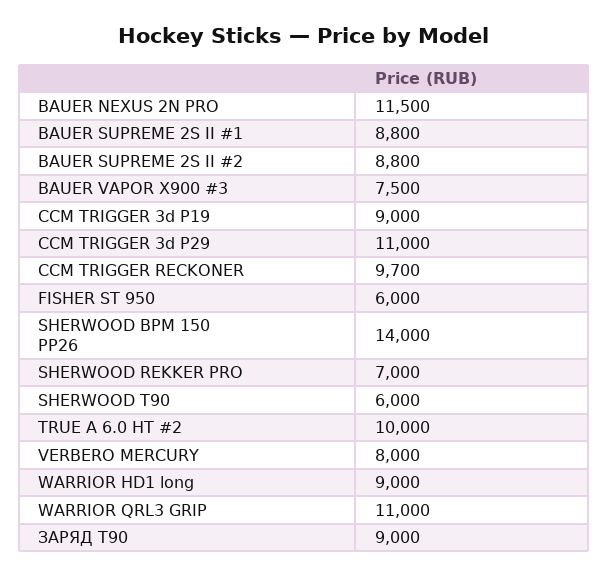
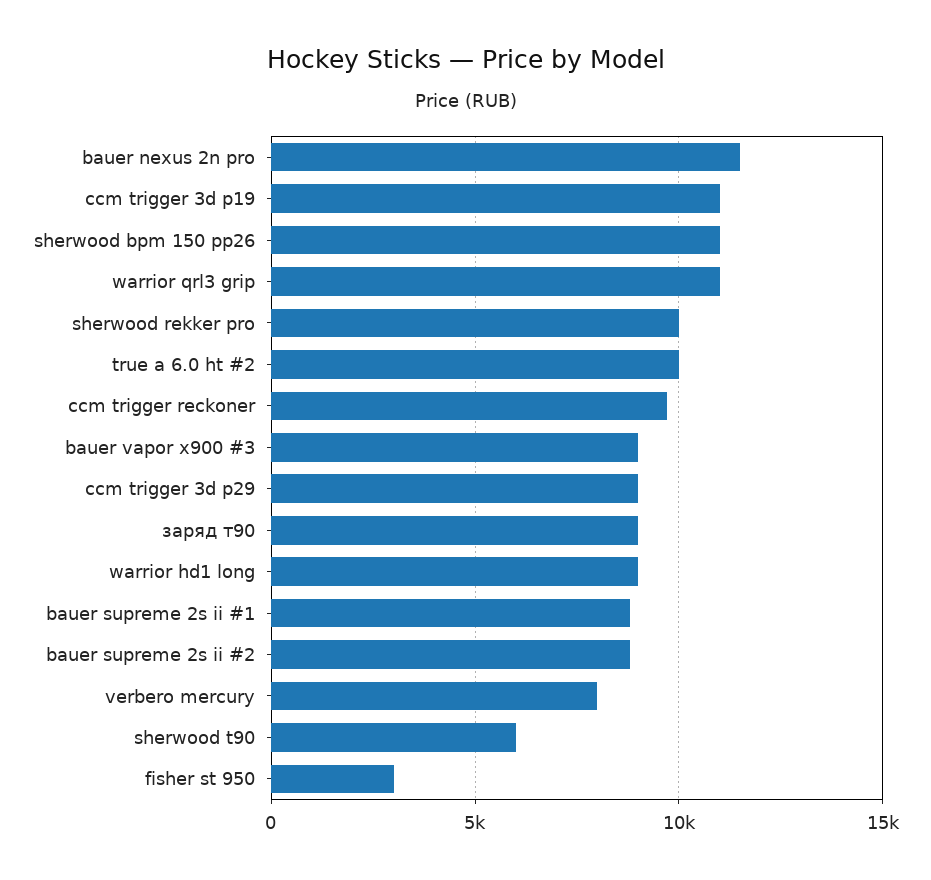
BAUER VAPOR X900 #3: 7500 -> 9000
CCM TRIGGER 3d P19: 9000 -> 11000
CCM TRIGGER 3d P29: 11000 -> 9000
FISHER ST 950: 6000 -> 3000
SHERWOOD BPM 150 PP26: 14000 -> 11000
SHERWOOD REKKER PRO: 7000 -> 10000

